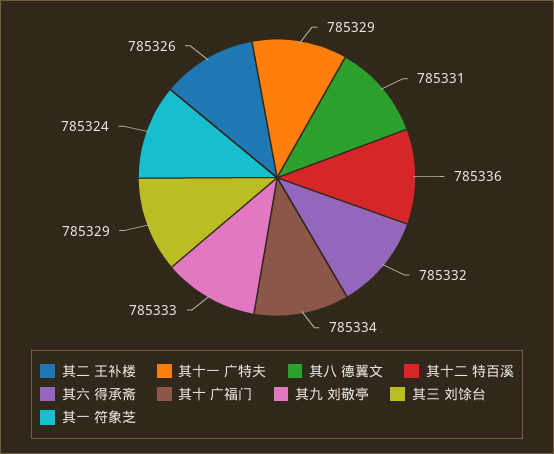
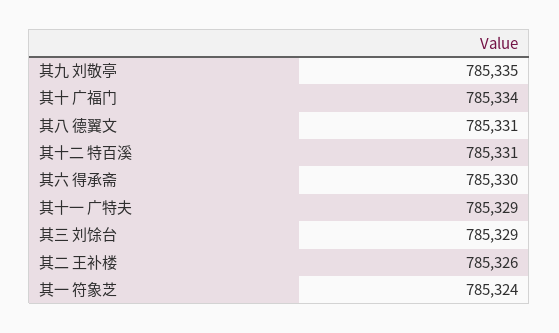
其十二 特百溪: 785336 -> 785331
其六 得承斋: 785332 -> 785330
其九 刘敬亭: 785333 -> 785335

